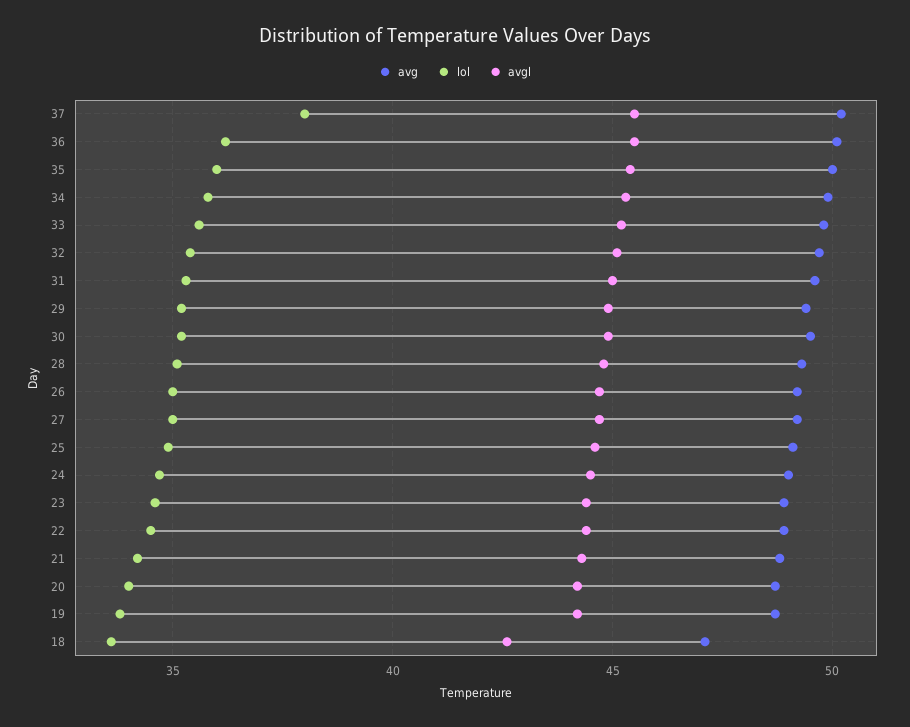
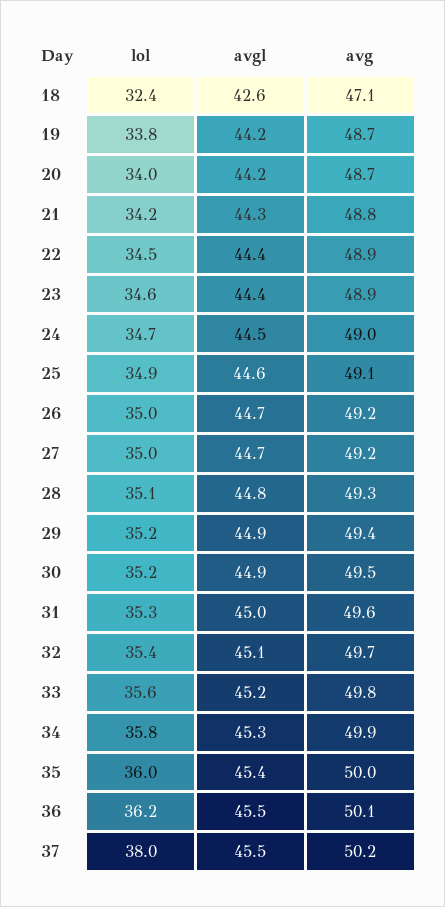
lol, 18: 33.5 -> 32.4

